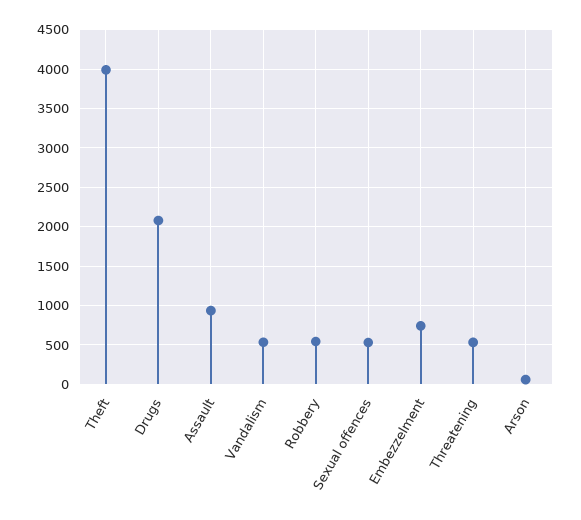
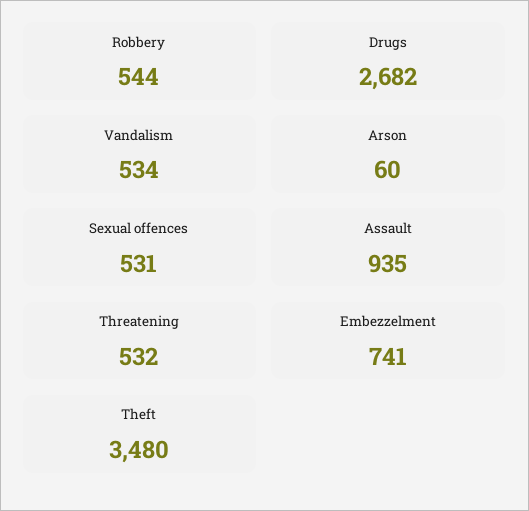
Theft: 4000 -> 3480
Drugs: 2100 -> 2682

